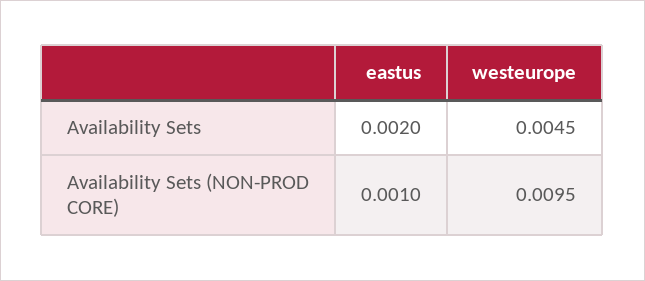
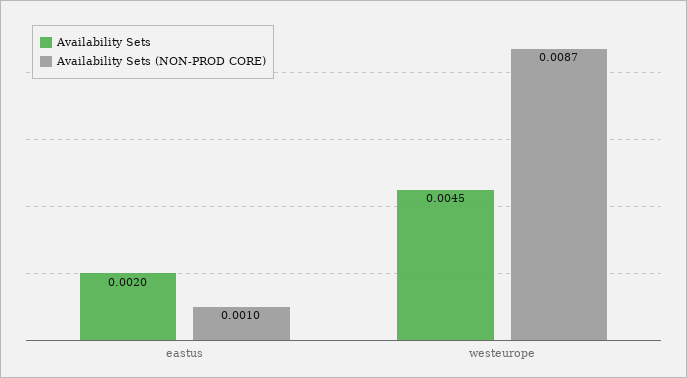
Availability Sets (NON-PROD CORE), westeurope: 0.0095 -> 0.0087

